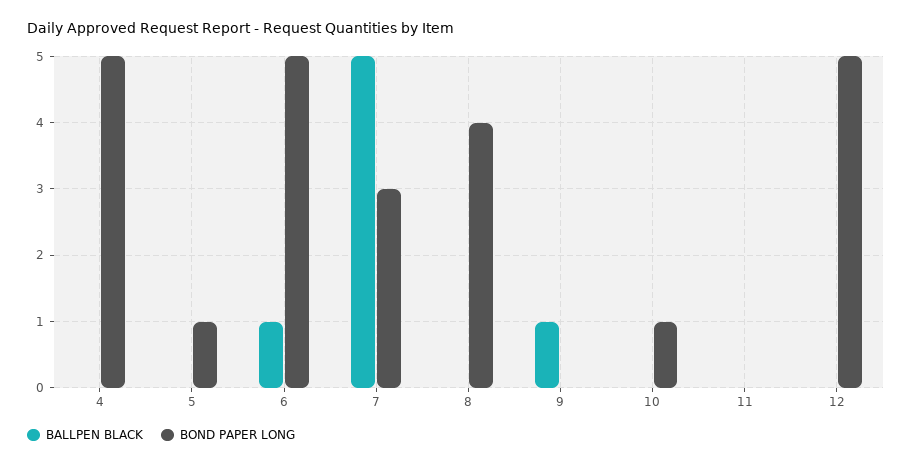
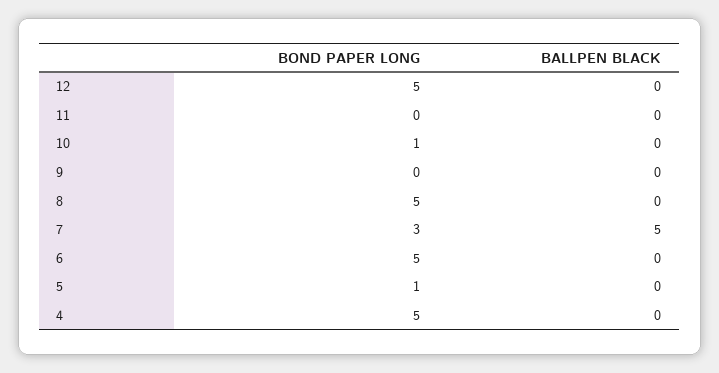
BALLPEN BLACK, 6: 1 -> 0
BOND PAPER LONG, 8: 4 -> 5
BALLPEN BLACK, 9: 1 -> 0

